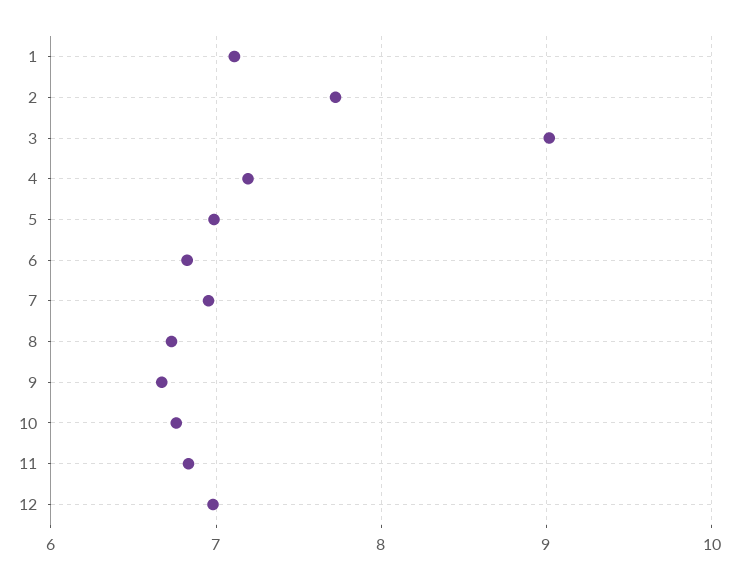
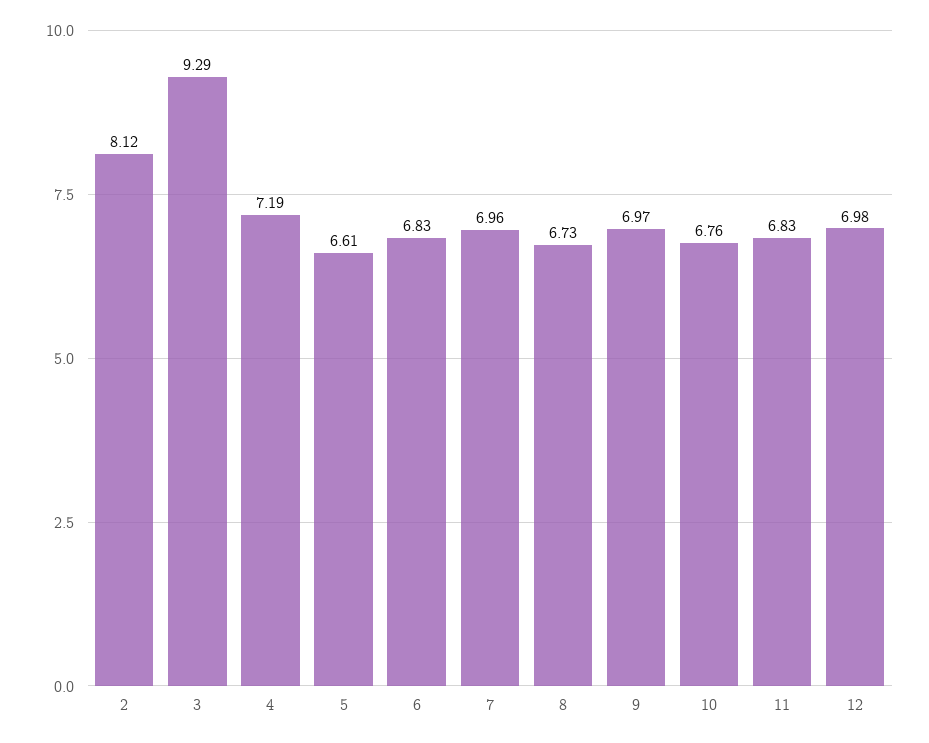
1: 7.1 -> none
2: 7.7 -> 8.12
3: 9 -> 9.29
5: 7 -> 6.61
9: 6.7 -> 6.97

